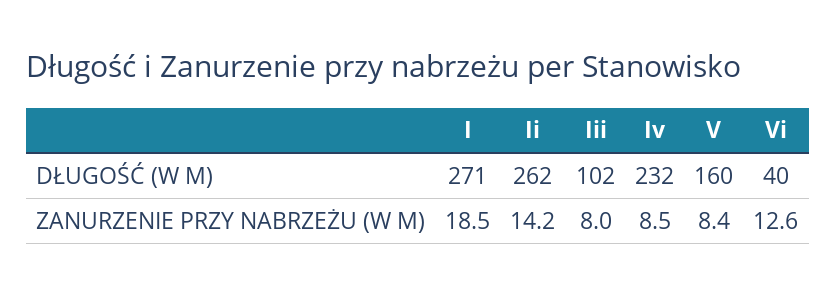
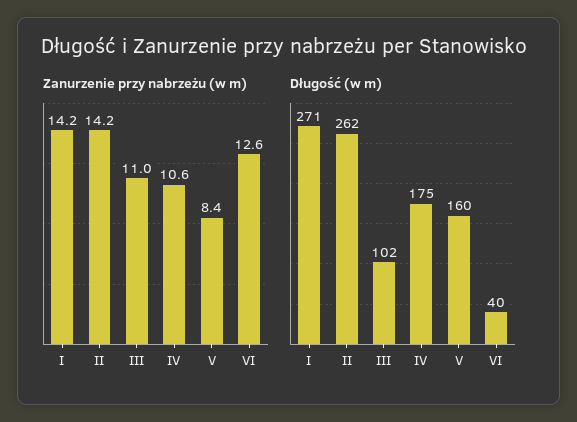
DŁUGOŚĆ (W M), Iv: 232 -> 175
ZANURZENIE PRZY NABRZEŻU (W M), I: 18.5 -> 14.2
ZANURZENIE PRZY NABRZEŻU (W M), Iii: 8 -> 11
ZANURZENIE PRZY NABRZEŻU (W M), Iv: 8.5 -> 10.6

